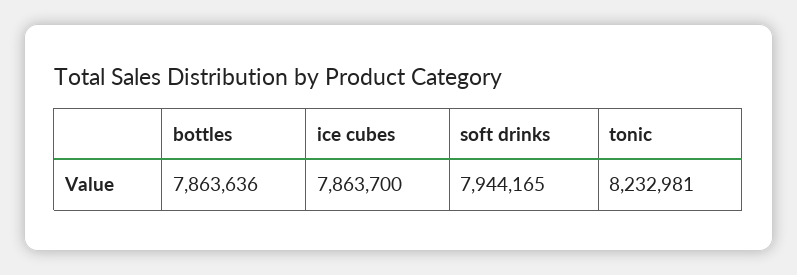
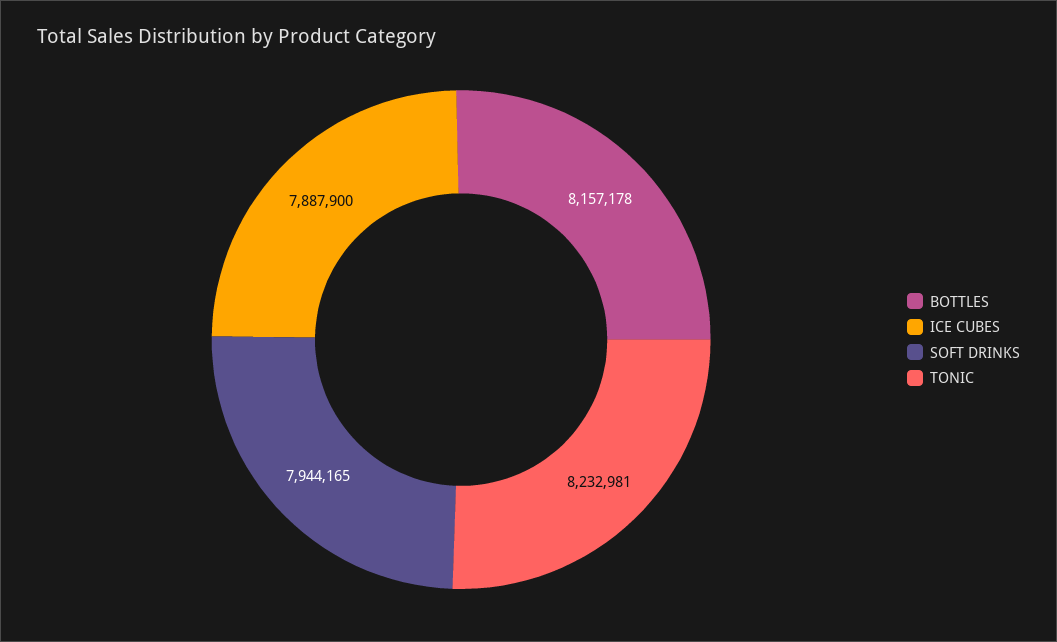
bottles: 7863636 -> 8157178
ice cubes: 7863700 -> 7887900

